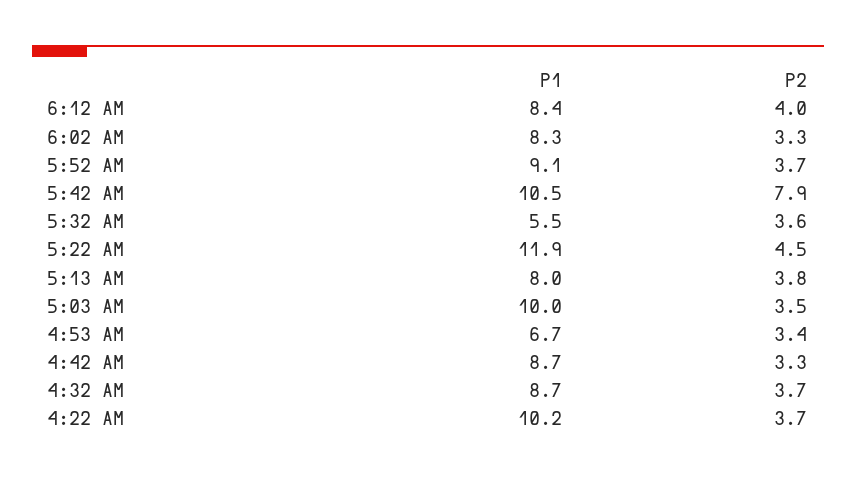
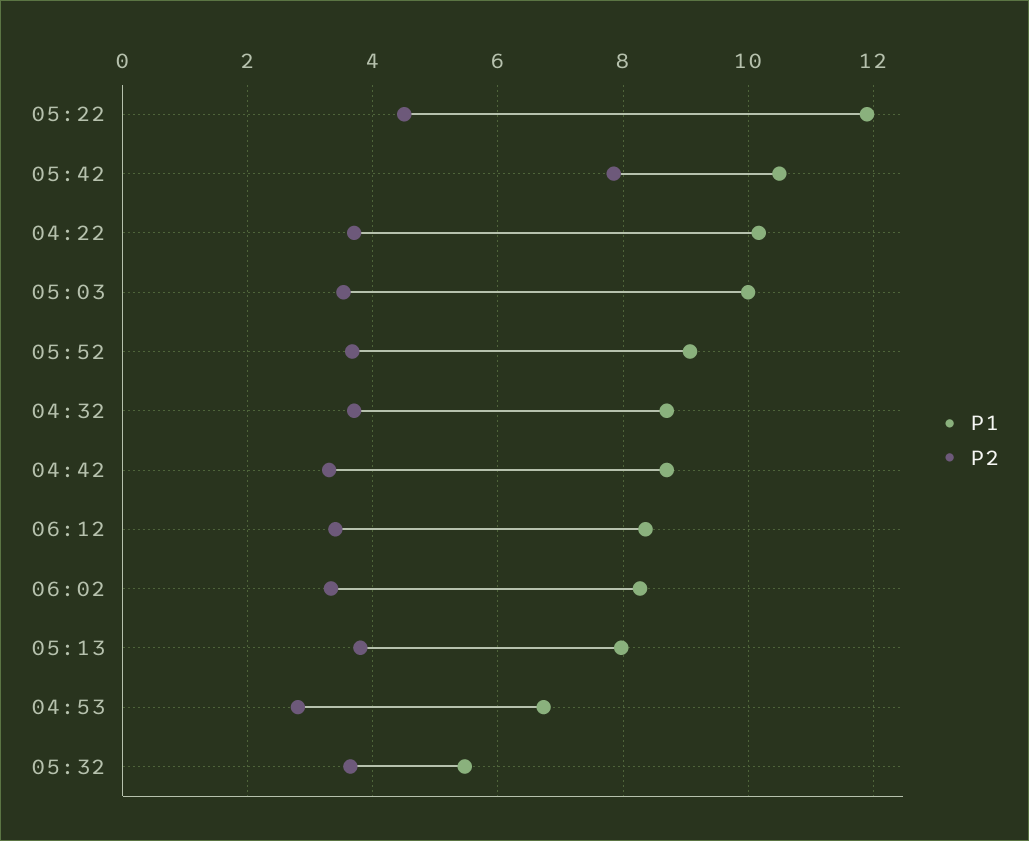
P2, 6:12 AM: 4 -> 3.4
P2, 4:53 AM: 3.4 -> 2.8

